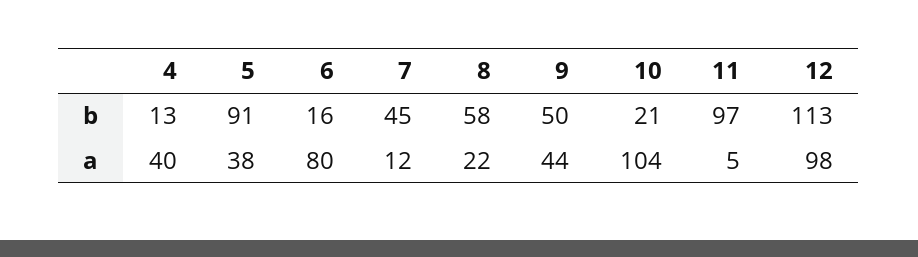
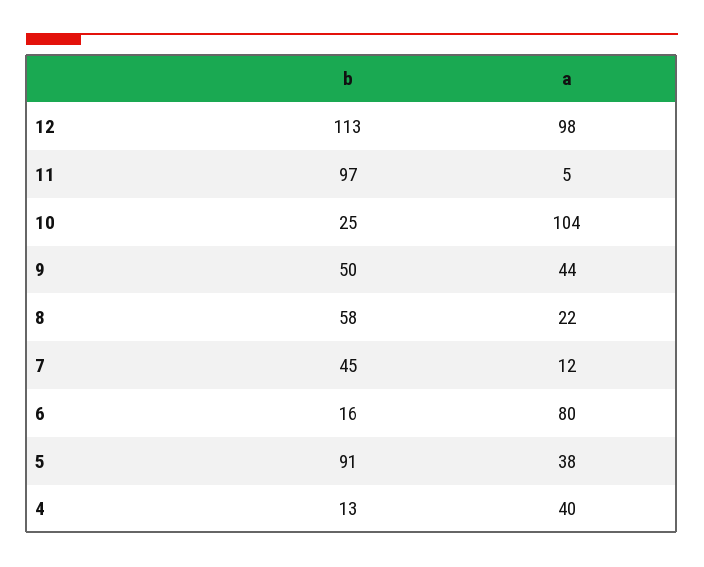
10, b: 21 -> 25

